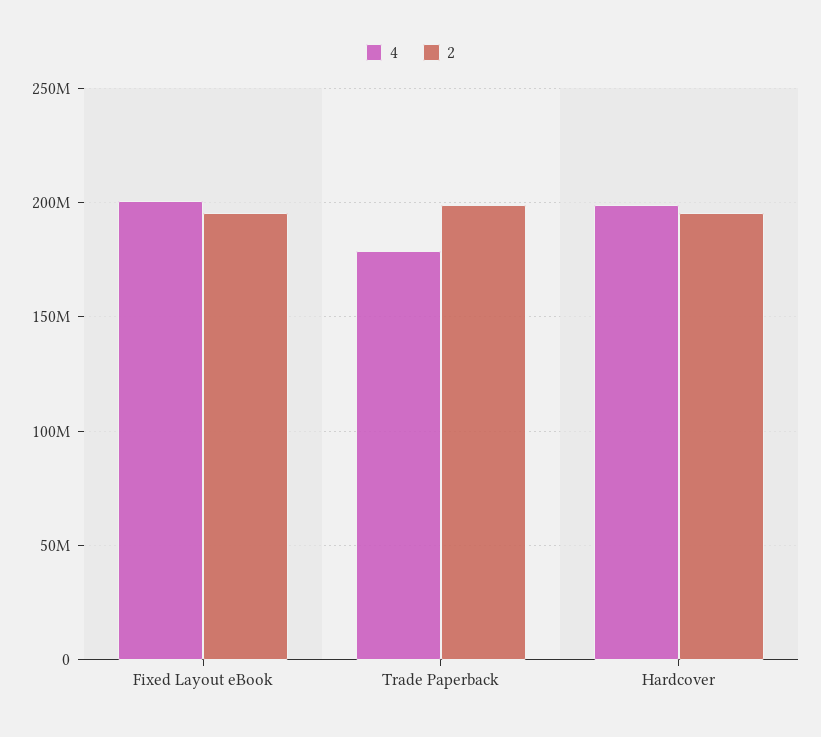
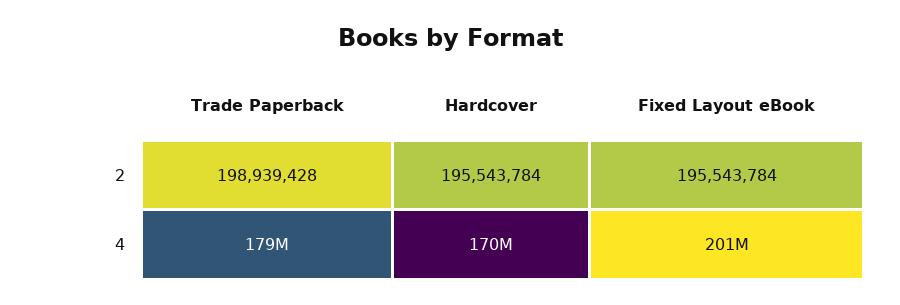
4, Hardcover: 200000000 -> 170000000

